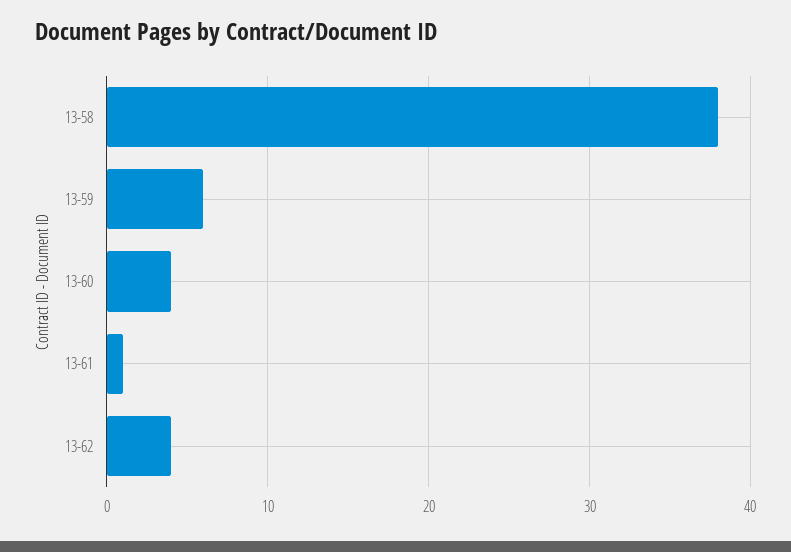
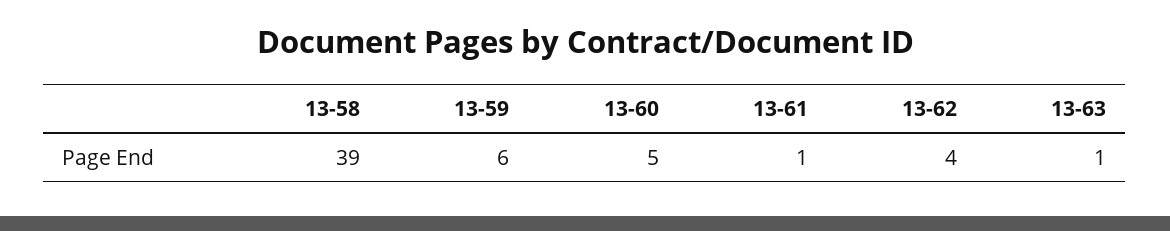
13-58: 38 -> 39
13-60: 4 -> 5
13-63: none -> 1

